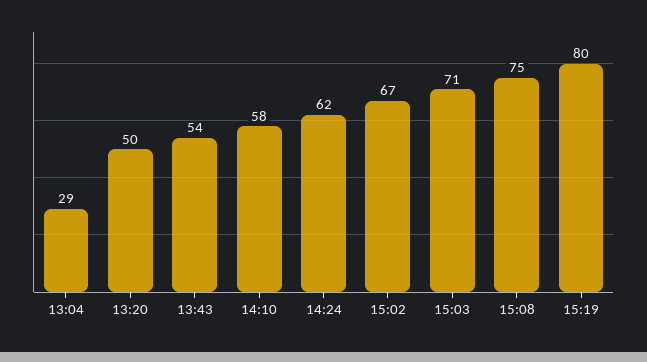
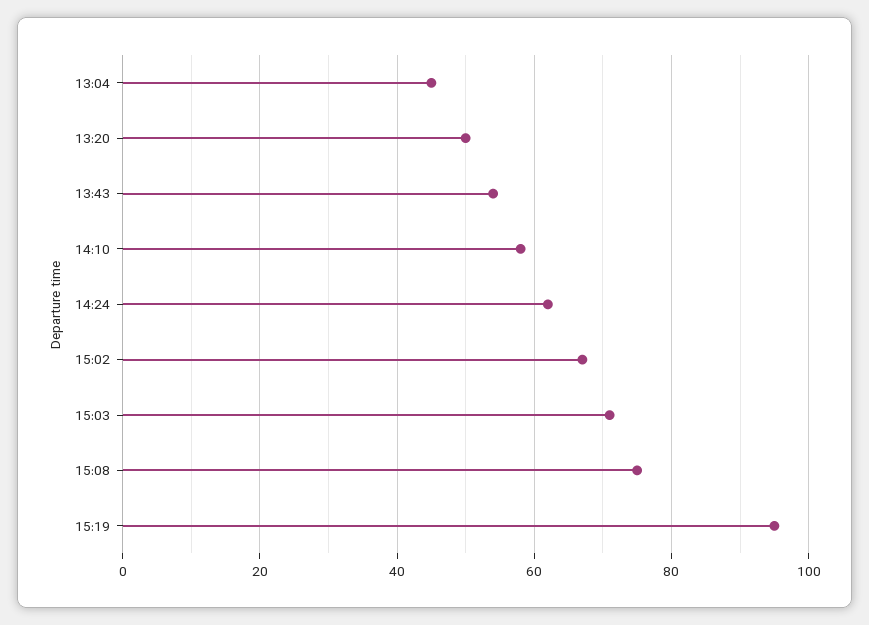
13:04: 29 -> 45
15:19: 80 -> 95

